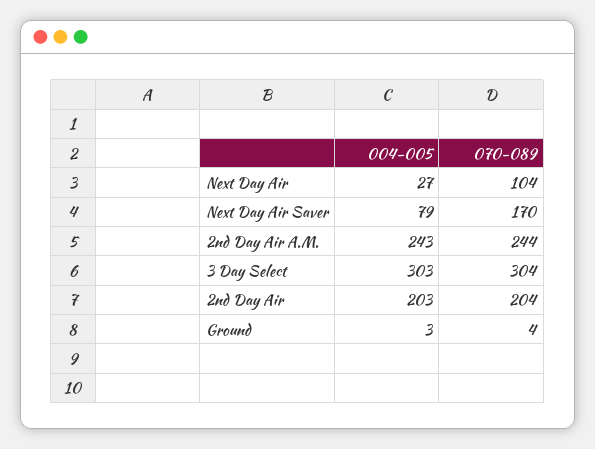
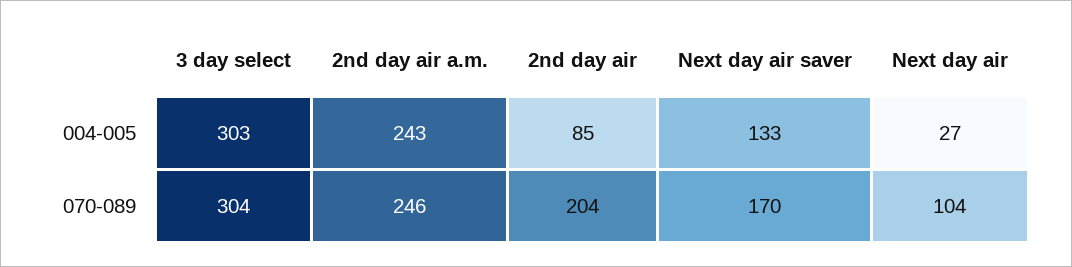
004-005, Next Day Air Saver: 79 -> 133
070-089, 2nd Day Air A.M.: 244 -> 246
004-005, 2nd Day Air: 203 -> 85
004-005, Ground: 3 -> none
070-089, Ground: 4 -> none

